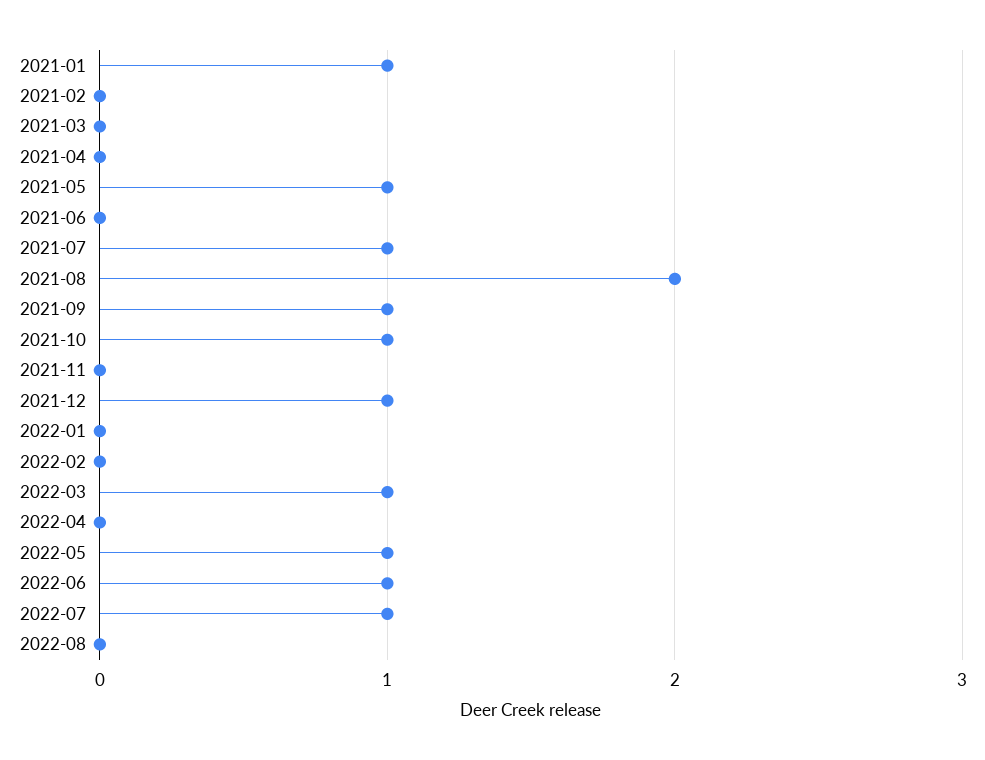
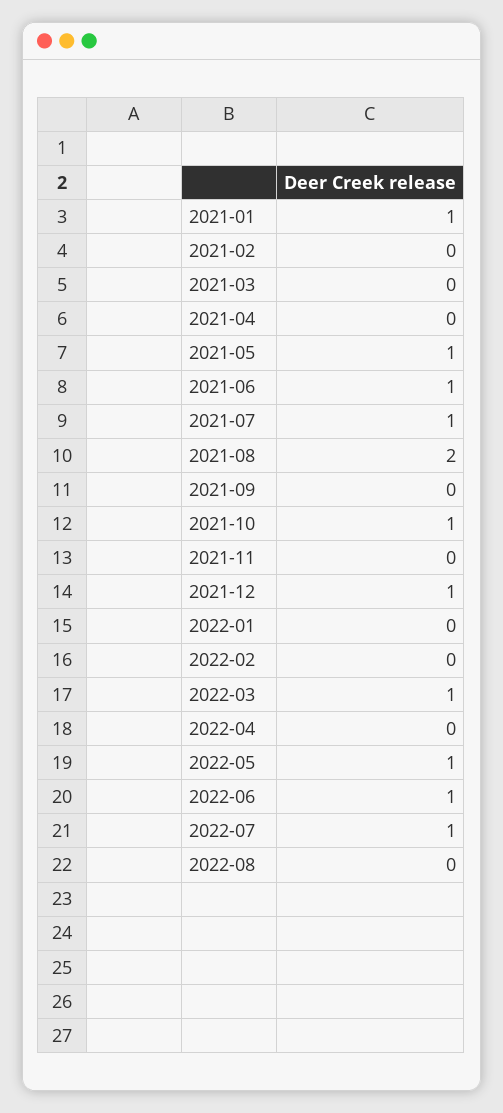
2021-06: 0 -> 1
2021-09: 1 -> 0

